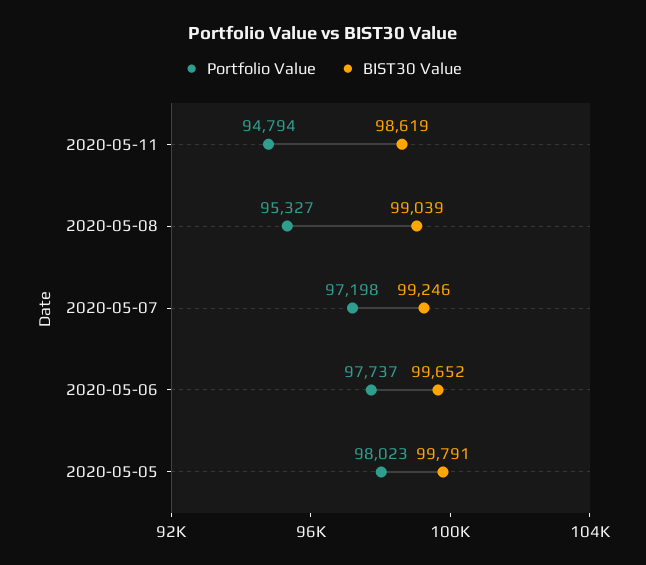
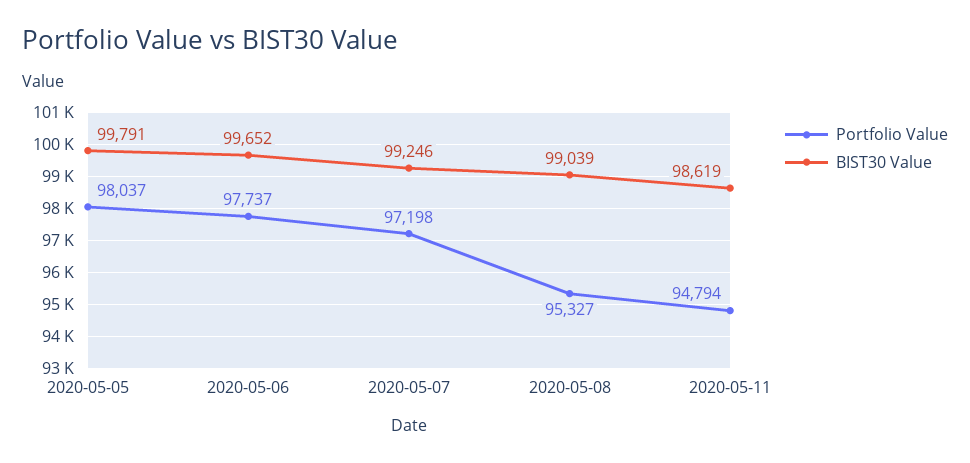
Portfolio Value, 2020-05-05: 98023 -> 98037

